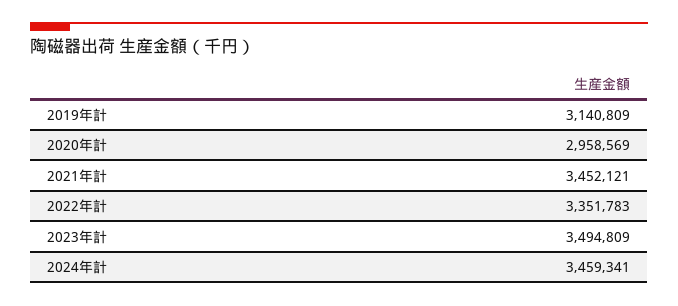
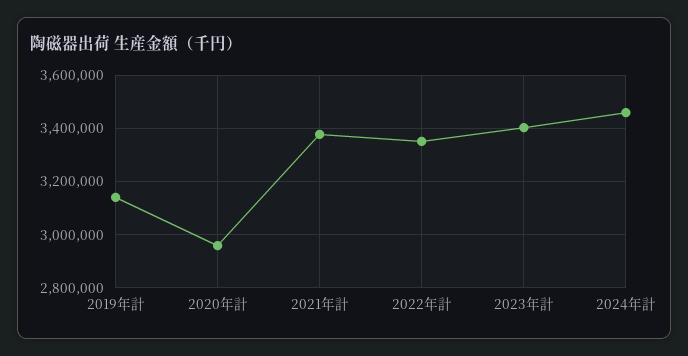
2021年計: 3452121 -> 3375000
2023年計: 3494809 -> 3400000

